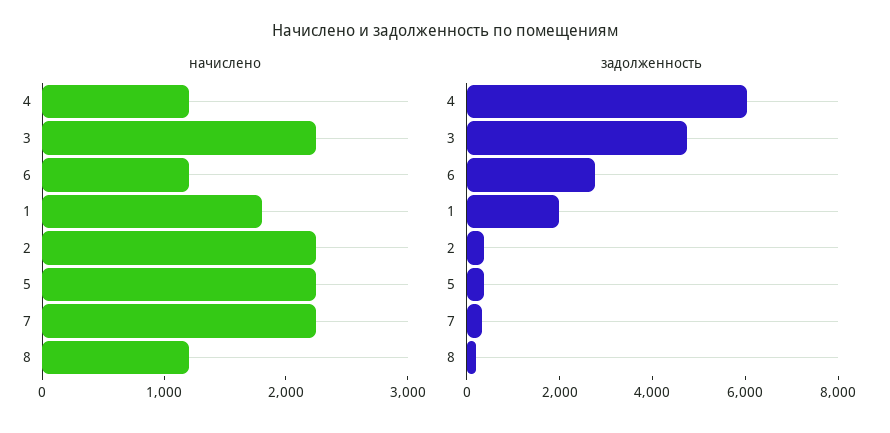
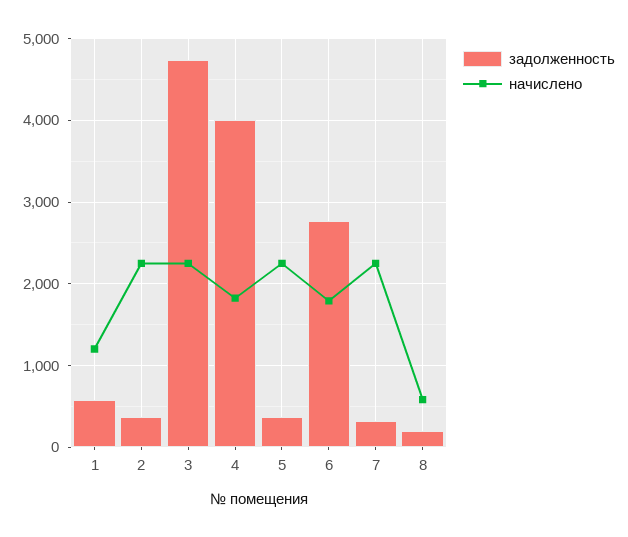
начислено, 4: 1200 -> 1800
начислено, 6: 1200 -> 1800
начислено, 1: 1800 -> 1200
начислено, 8: 1200 -> 600
задолженность, 4: 6000 -> 4000
задолженность, 1: 2000 -> 600

